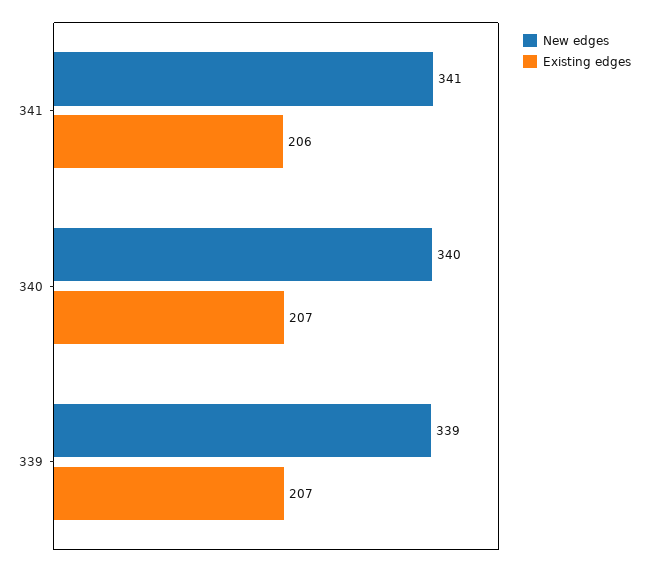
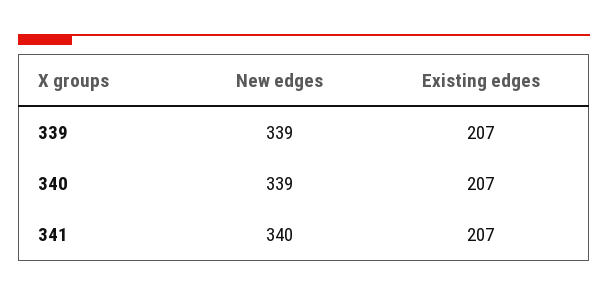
New edges, 341: 341 -> 340
Existing edges, 341: 206 -> 207
New edges, 340: 340 -> 339

